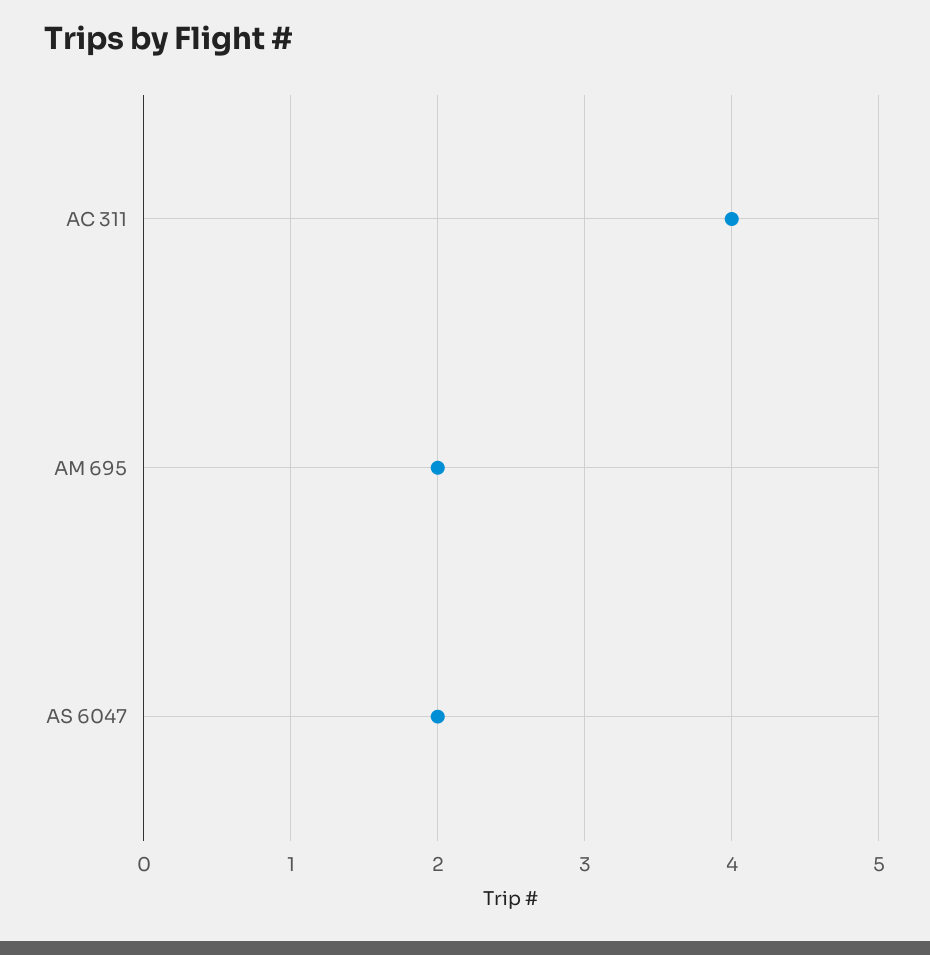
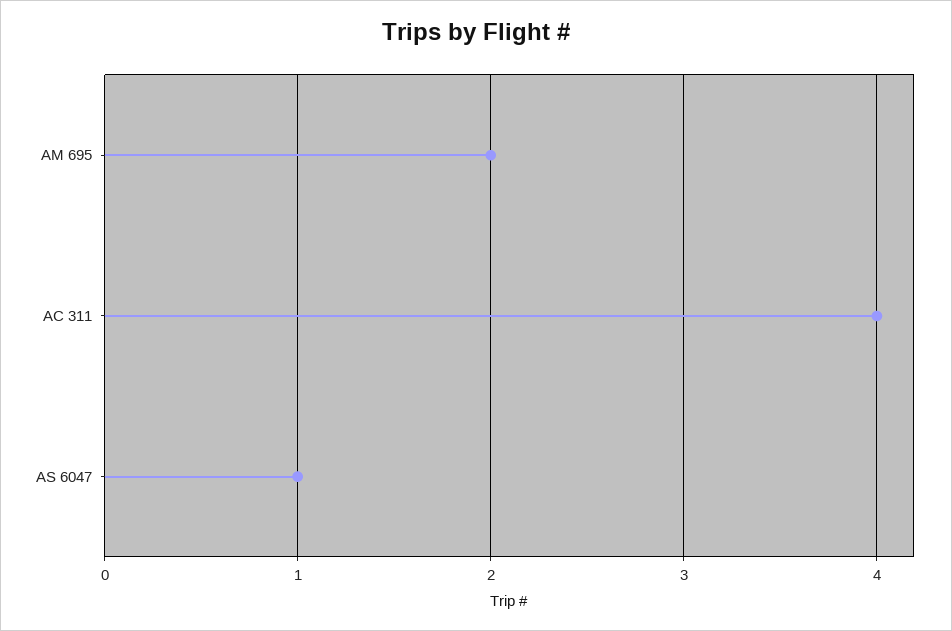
AS 6047: 2 -> 1

